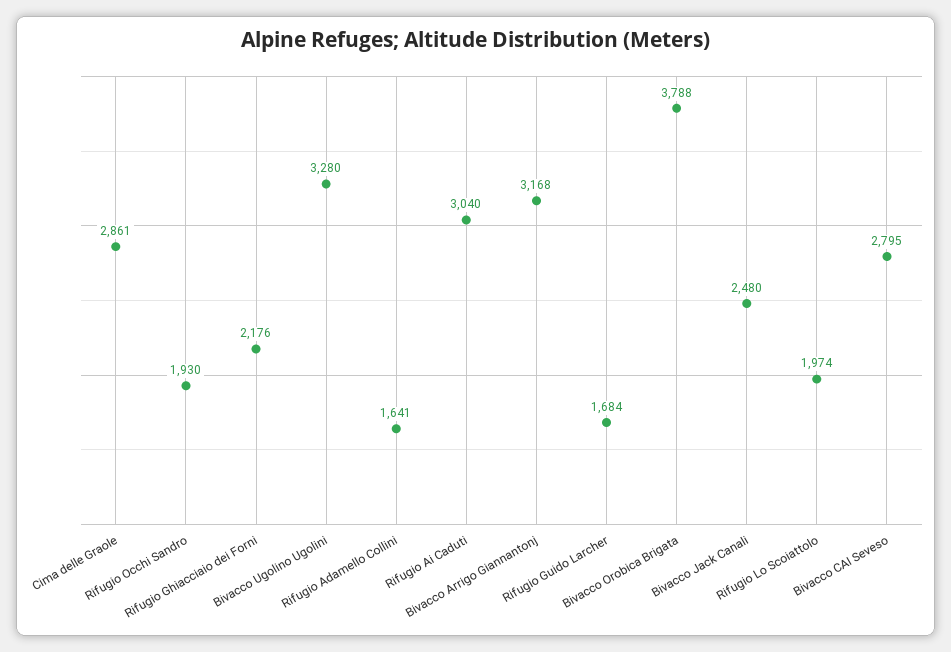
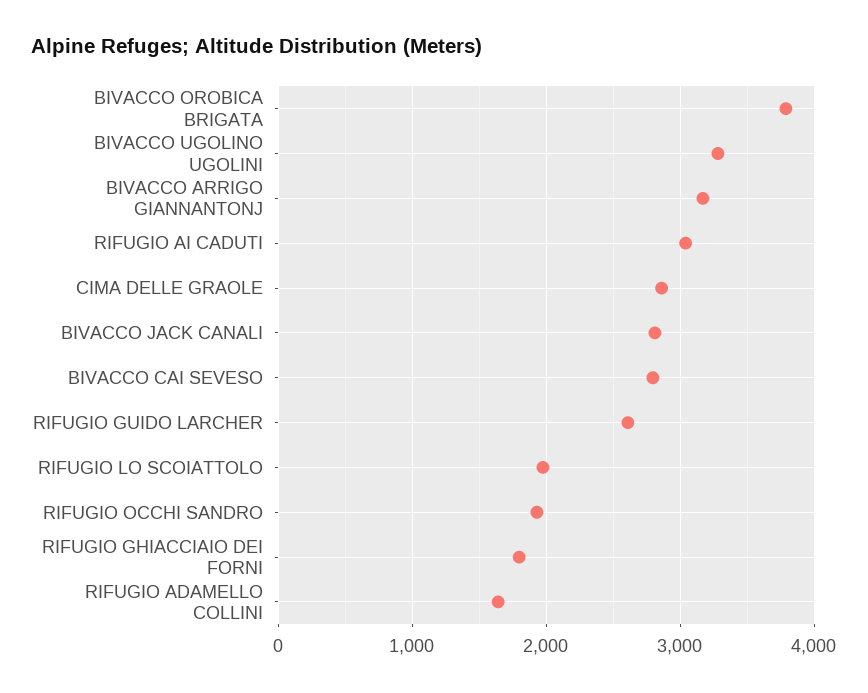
Rifugio Ghiacciaio dei Forni: 2176 -> 1800
Rifugio Guido Larcher: 1684 -> 2600
Bivacco Jack Canali: 2480 -> 2800

